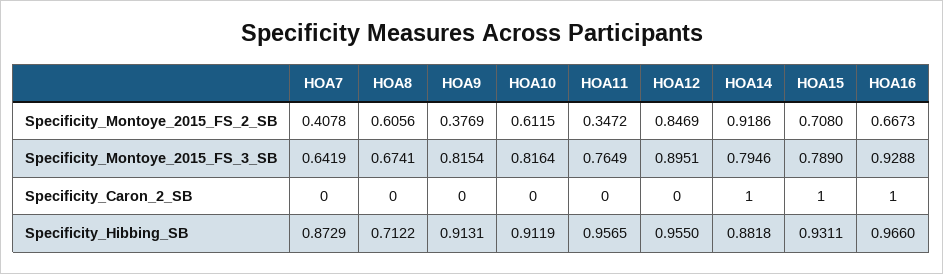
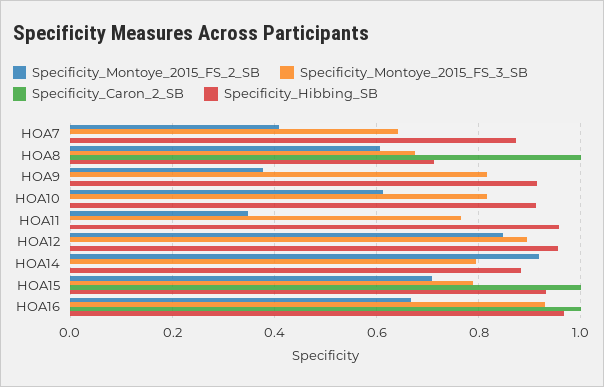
Specificity_Caron_2_SB, HOA8: 0 -> 1
Specificity_Caron_2_SB, HOA14: 1 -> 0

